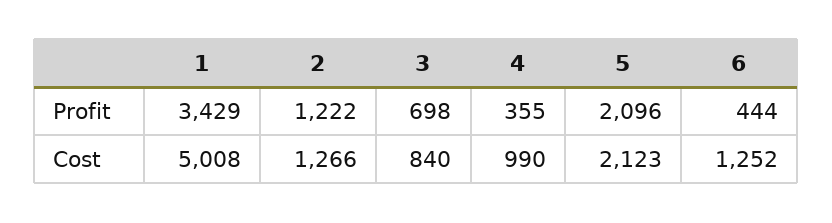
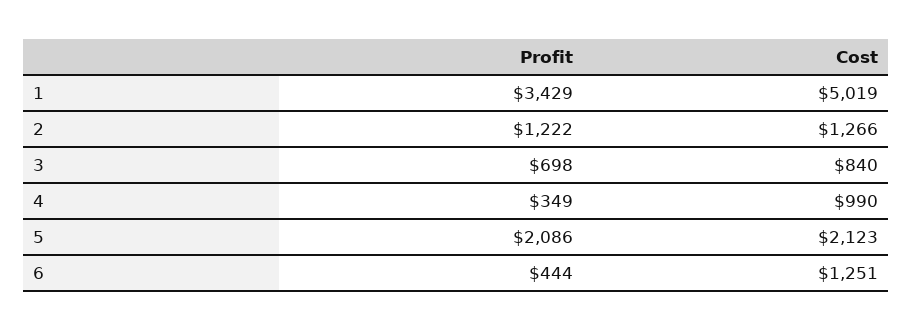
4, Profit: 355 -> 349
5, Profit: 2096 -> 2086
1, Cost: 5008 -> 5019
6, Cost: 1252 -> 1251

